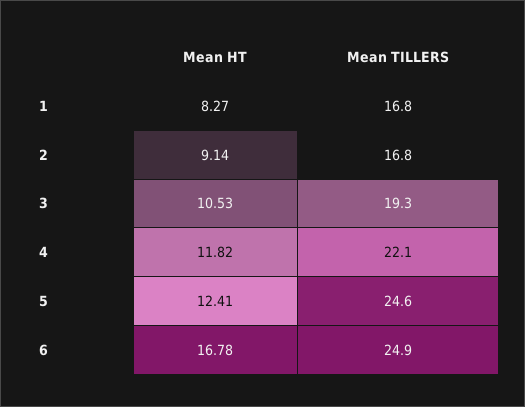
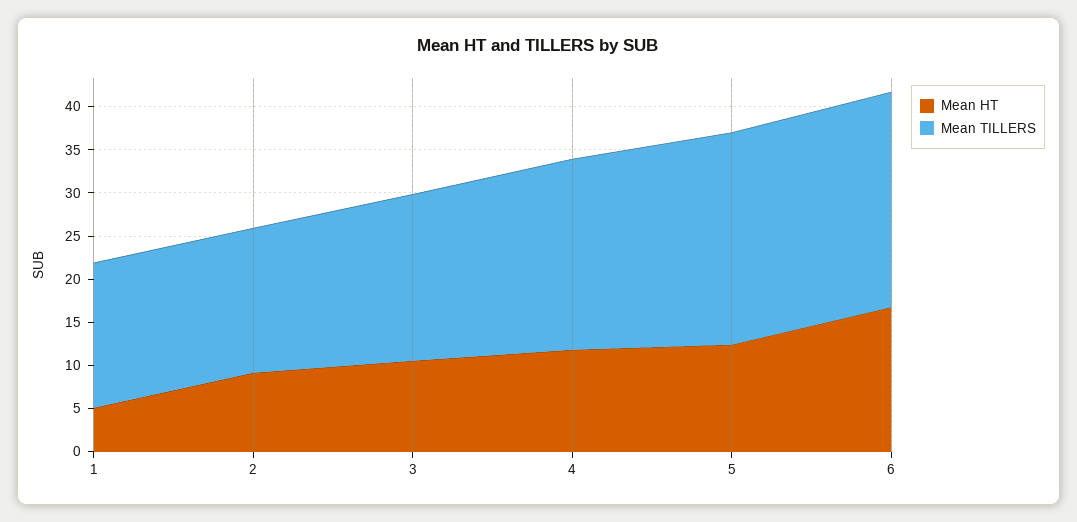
Mean HT, 1: 8.27 -> 5

